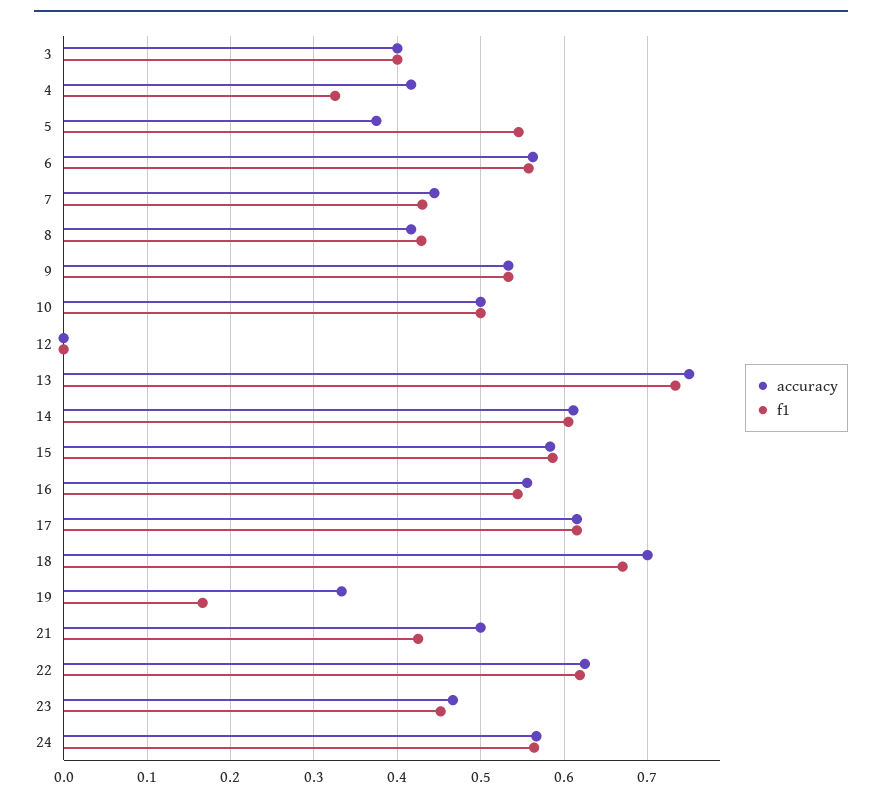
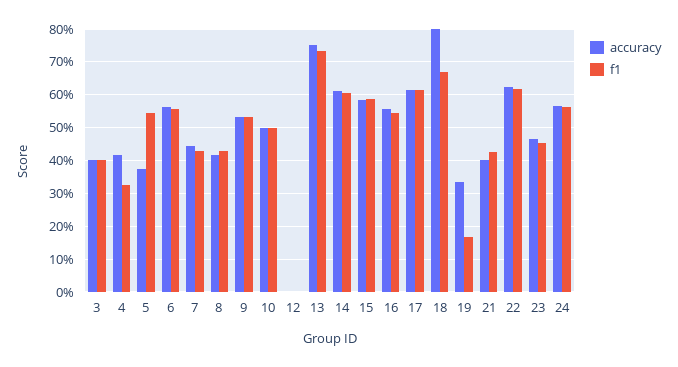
accuracy, 18: 0.7 -> 0.8
accuracy, 21: 0.5 -> 0.4

